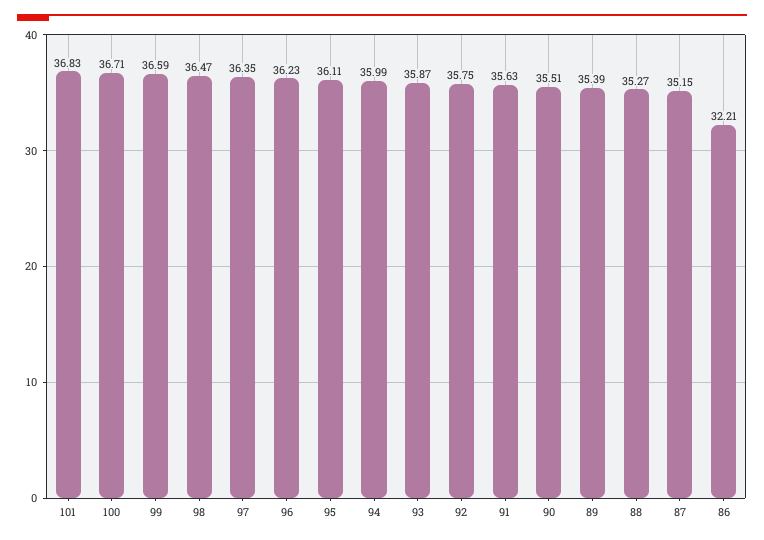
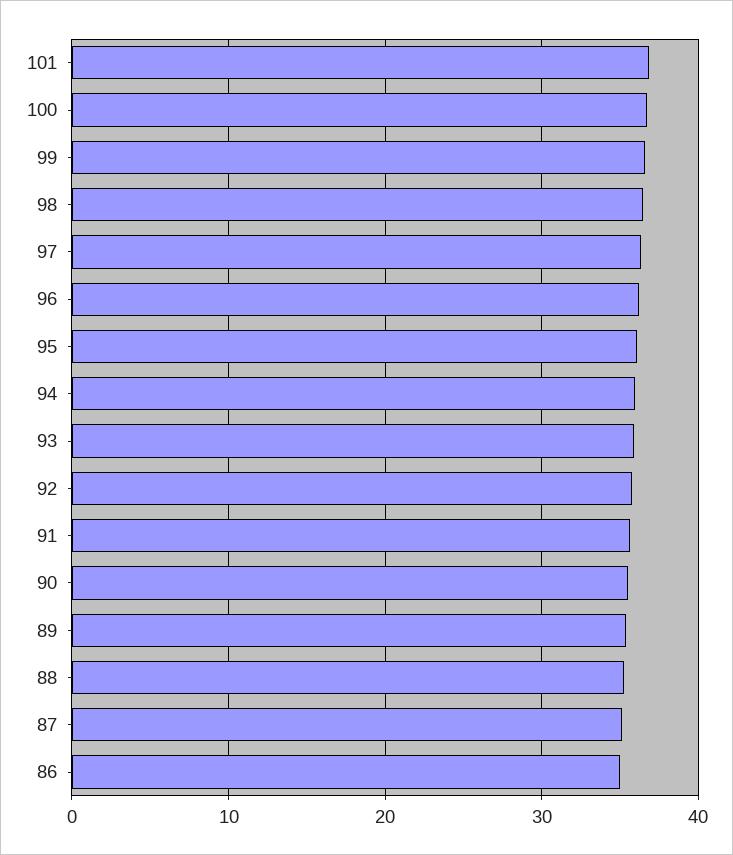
86: 32.21 -> 35

